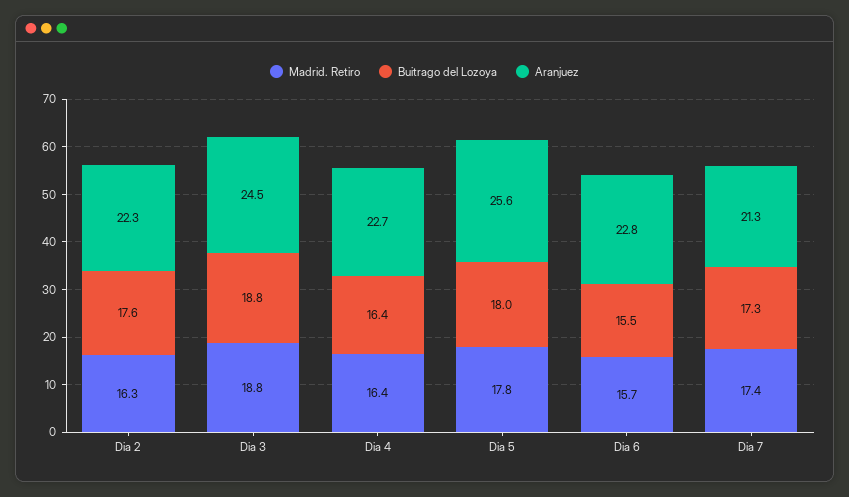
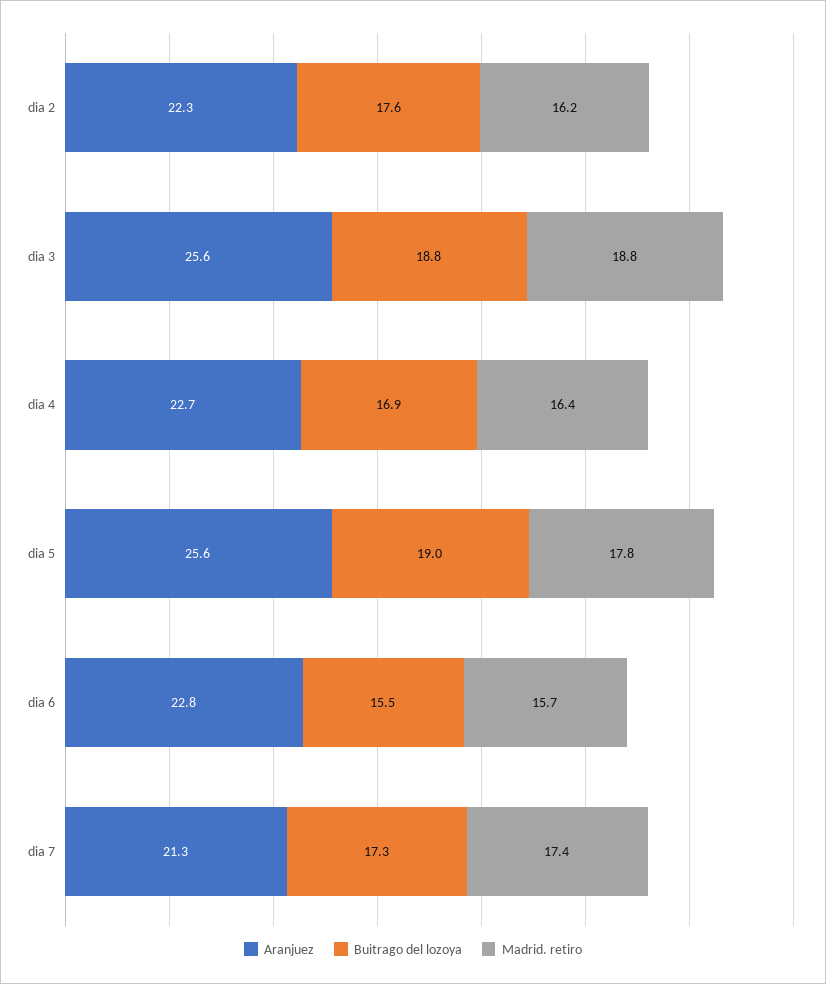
Madrid. Retiro, Dia 2: 16.3 -> 16.2
Aranjuez, Dia 3: 24.5 -> 25.6
Buitrago del Lozoya, Dia 4: 16.4 -> 16.9
Buitrago del Lozoya, Dia 5: 18 -> 19

